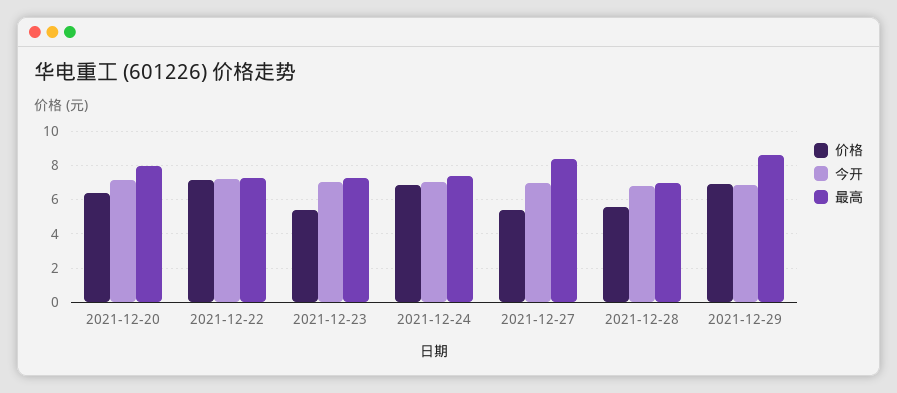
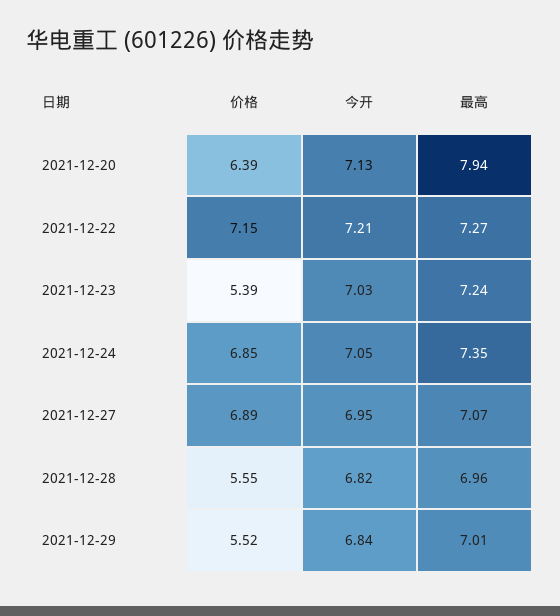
价格, 2021-12-27: 5.5 -> 6.89
最高, 2021-12-27: 8.5 -> 7.07
价格, 2021-12-29: 7 -> 5.52
最高, 2021-12-29: 8.5 -> 7.01

